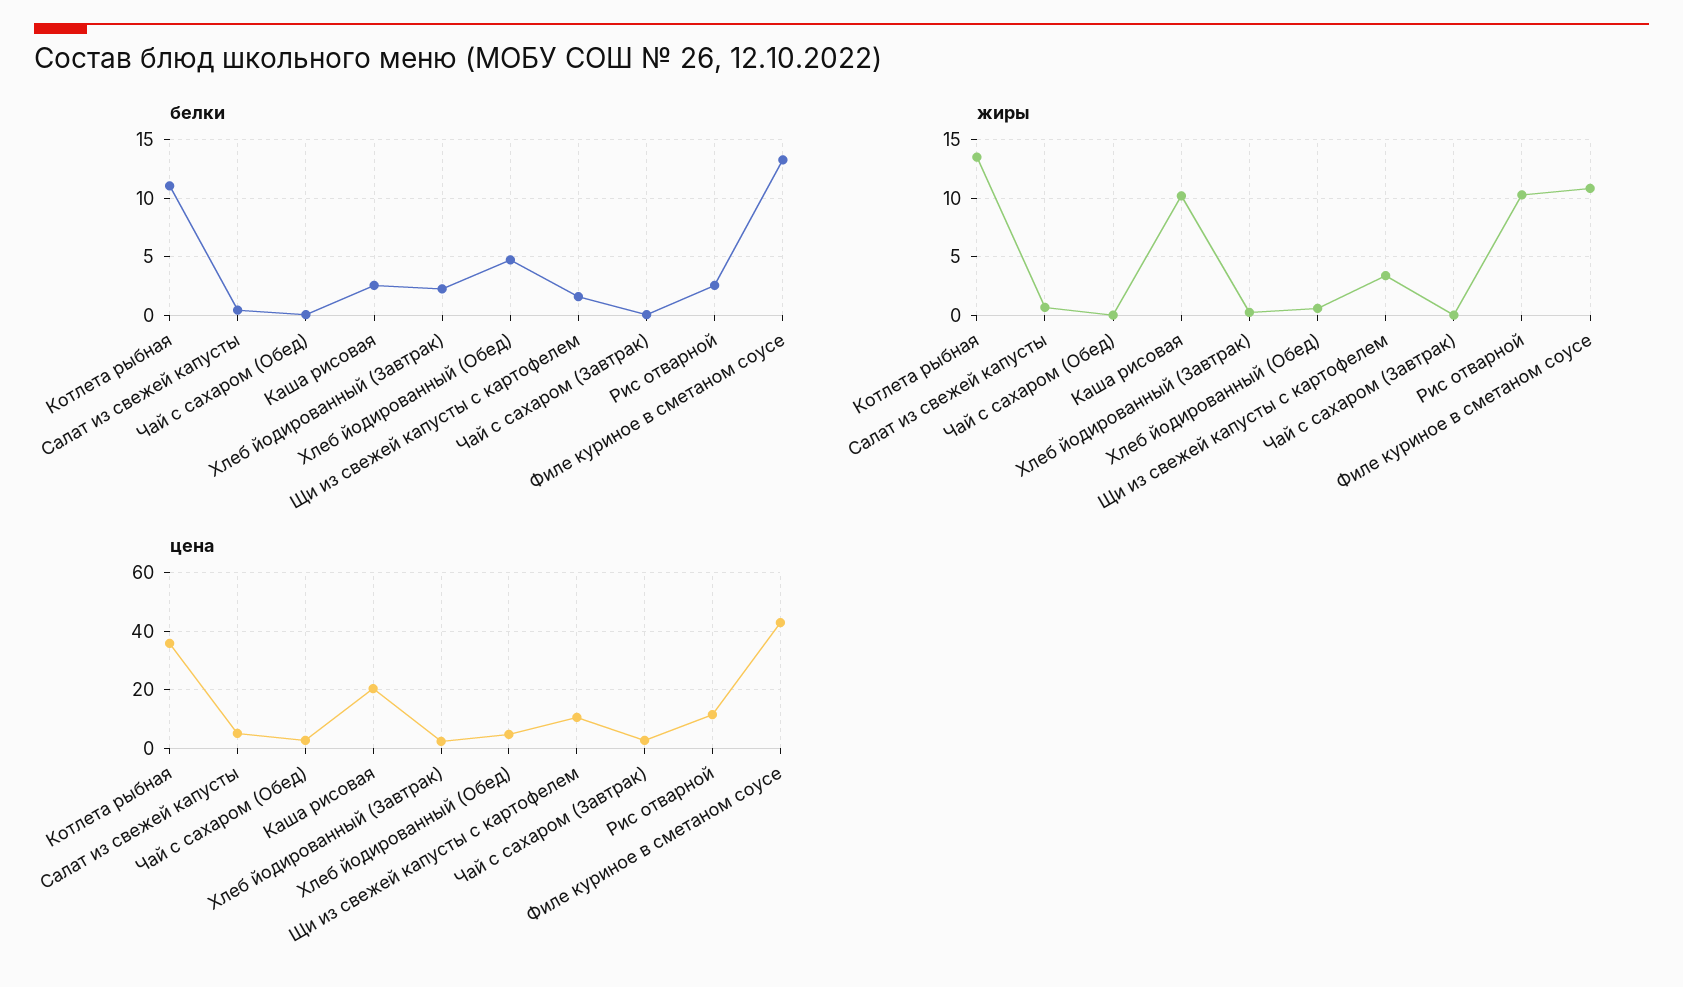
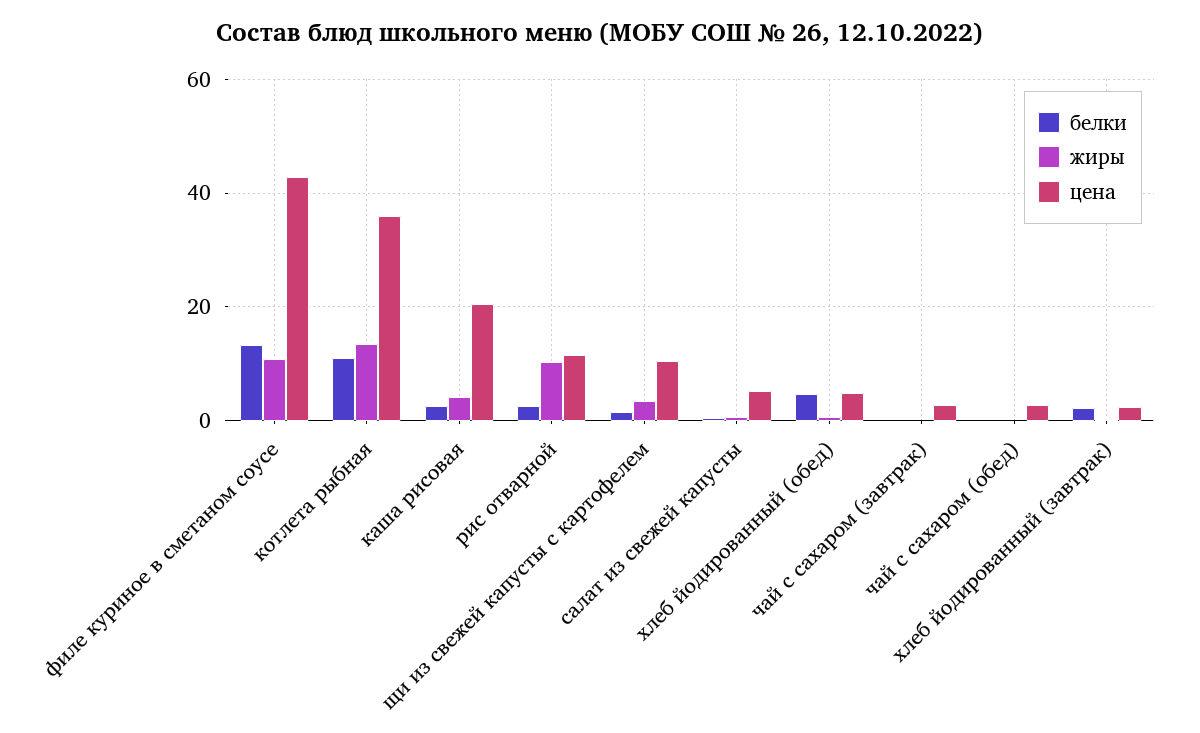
жиры, Каша рисовая: 10 -> 4

